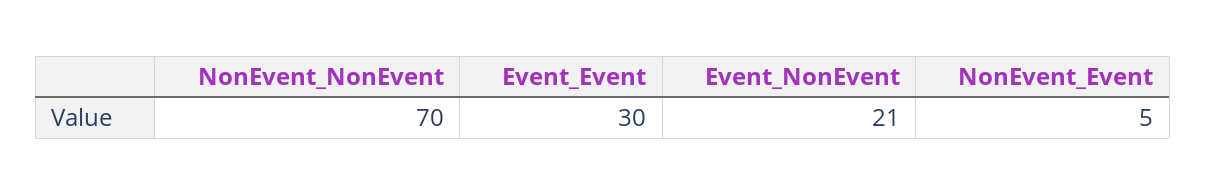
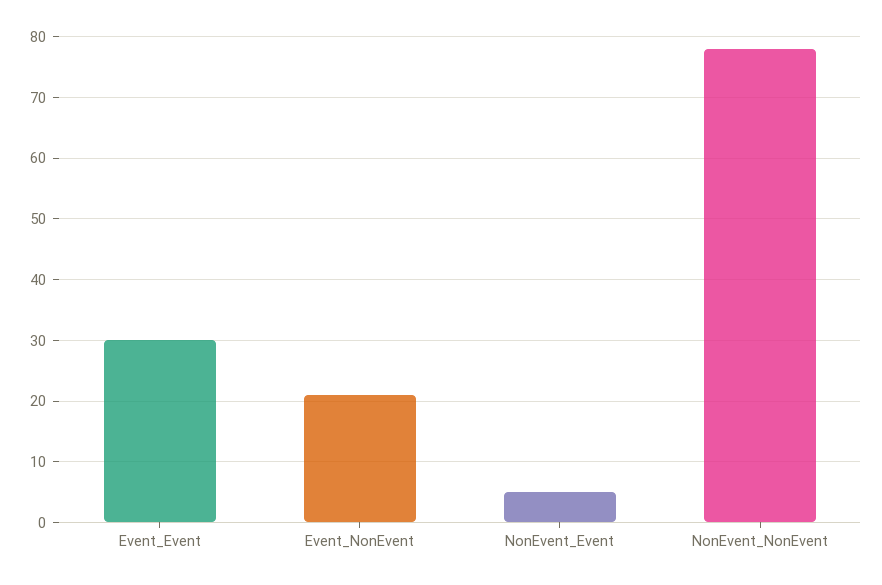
NonEvent_NonEvent: 70 -> 78

